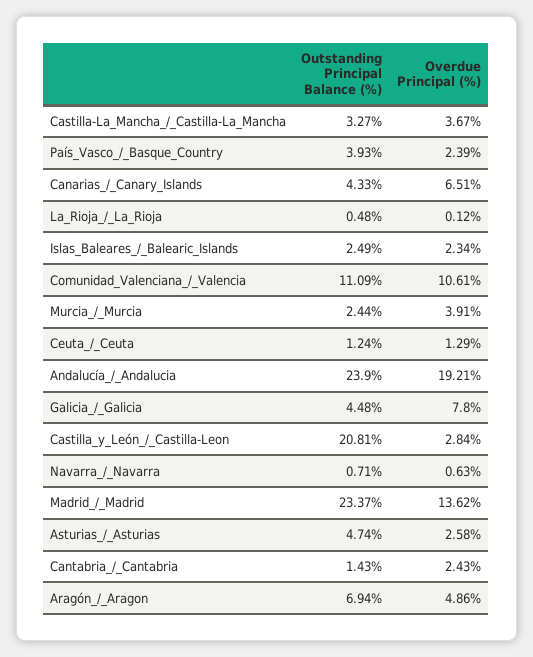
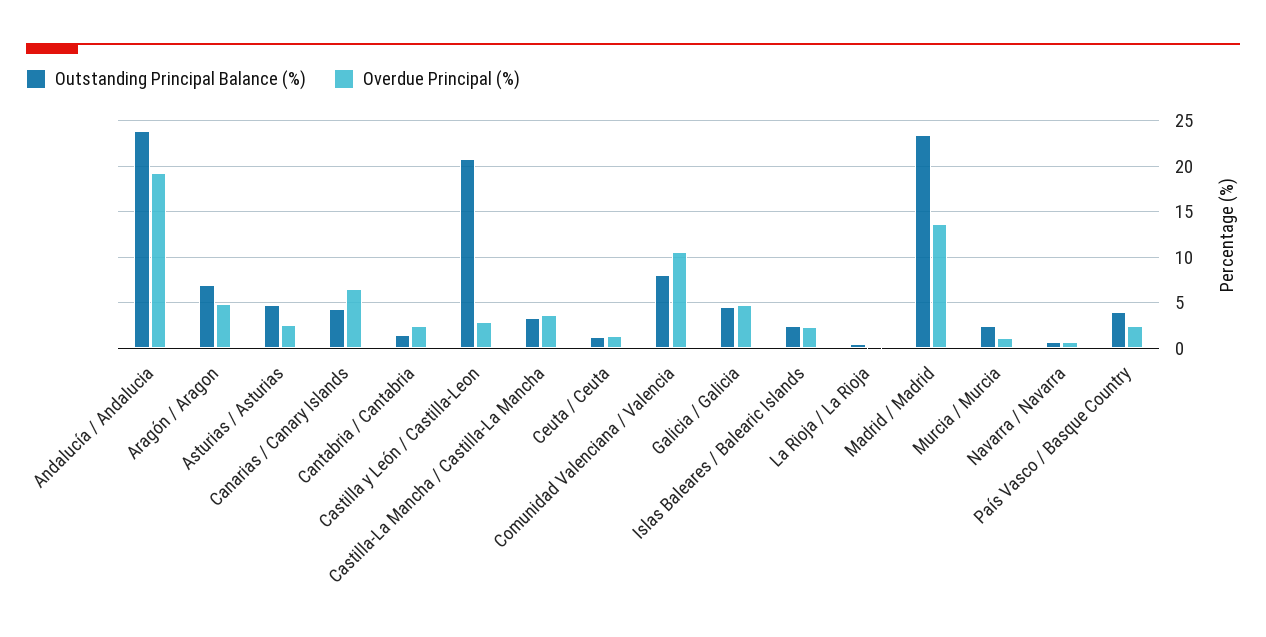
Outstanding Principal Balance (%), Comunidad_Valenciana_/_Valencia: 11.09 -> 8
Overdue Principal (%), Murcia_/_Murcia: 3.91 -> 1
Overdue Principal (%), Galicia_/_Galicia: 7.8 -> 5

